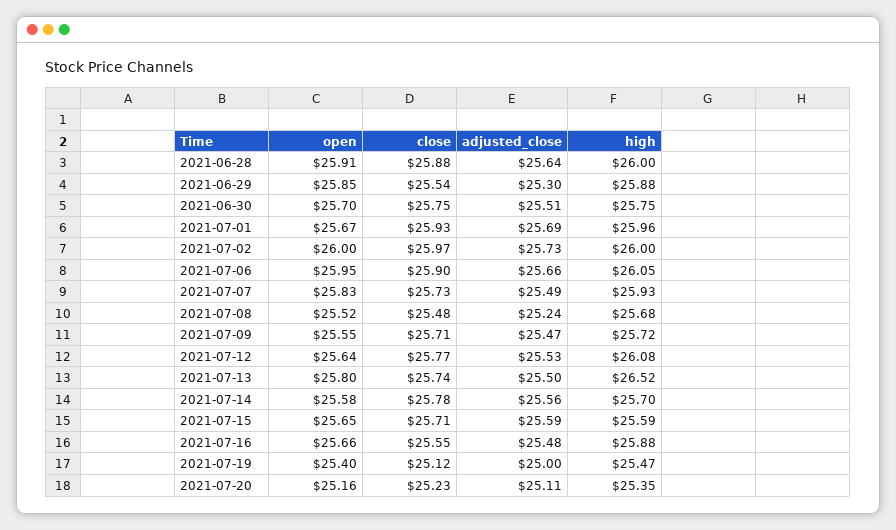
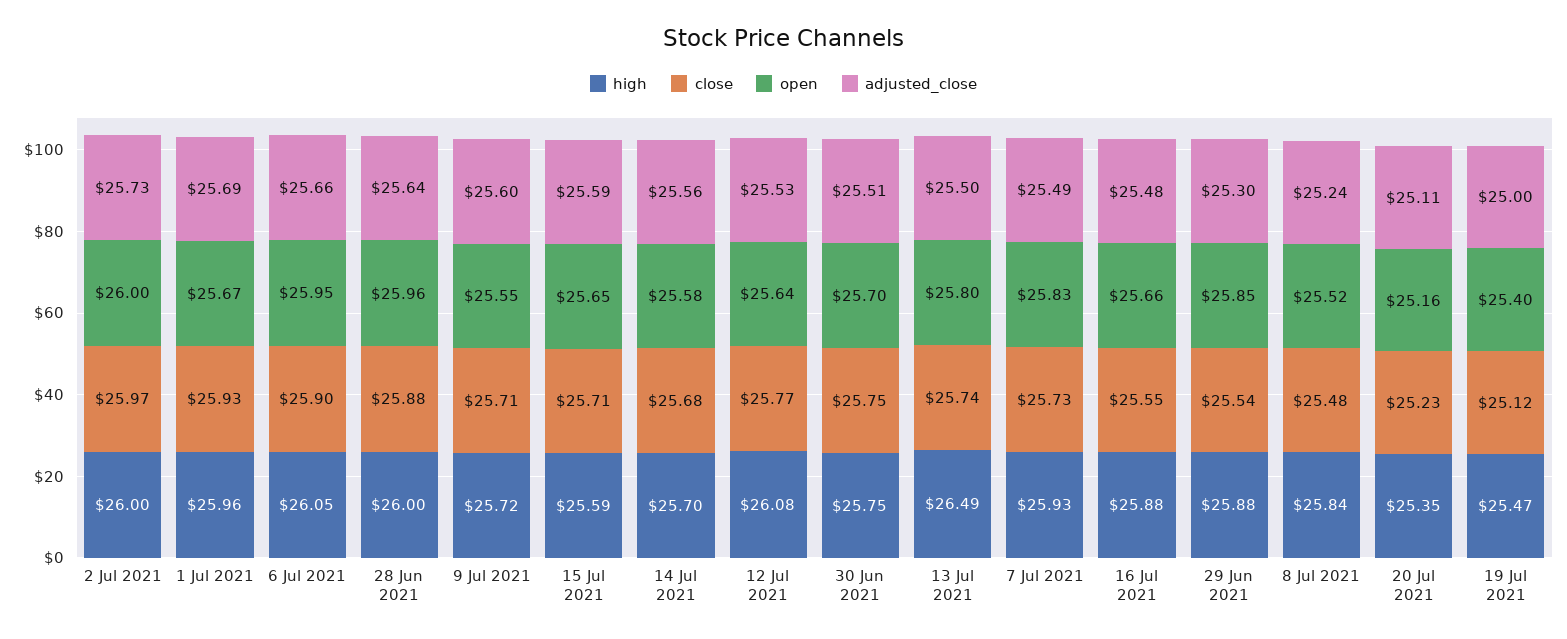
open, 2021-06-28: 25.91 -> 25.96
high, 2021-07-08: 25.68 -> 25.84
adjusted_close, 2021-07-09: 25.47 -> 25.6
high, 2021-07-13: 26.52 -> 26.49
close, 2021-07-14: 25.78 -> 25.68

